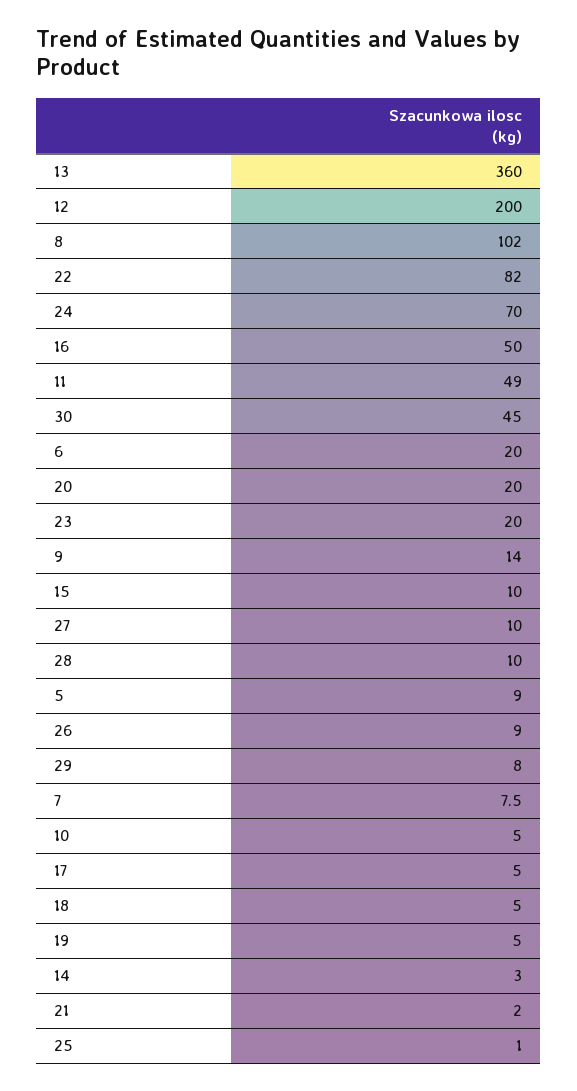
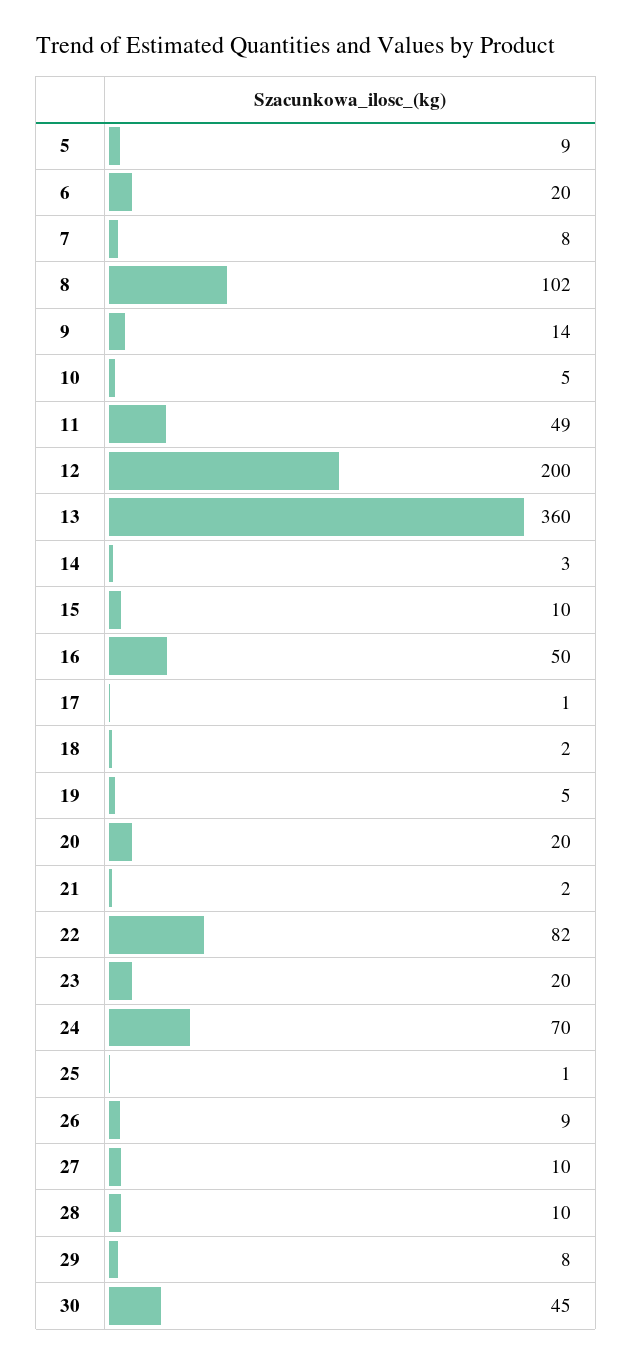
17: 5 -> 1
18: 5 -> 2

